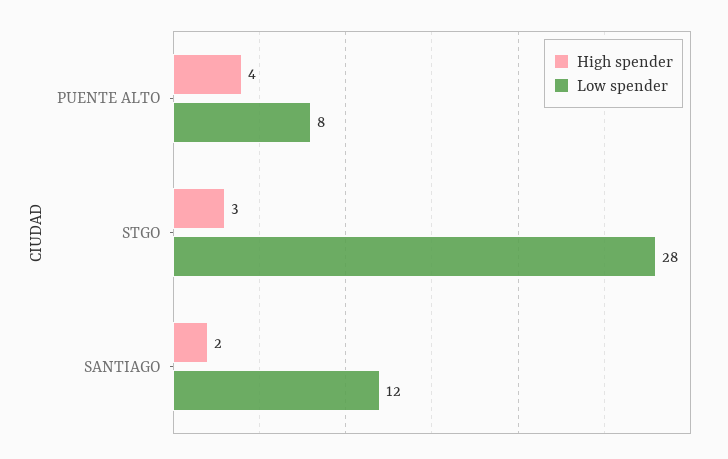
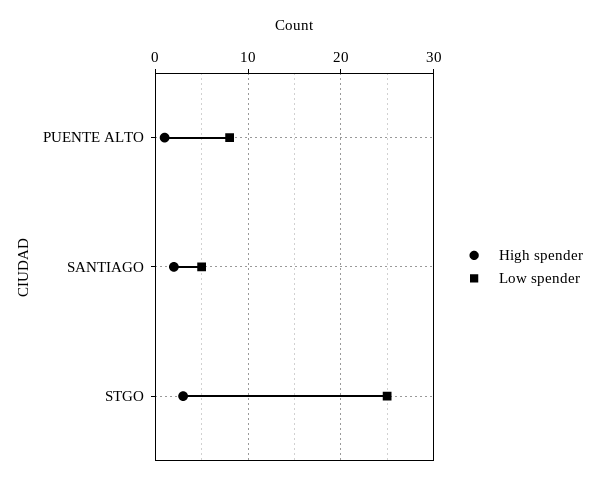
High spender, PUENTE ALTO: 4 -> 1
Low spender, STGO: 28 -> 25
Low spender, SANTIAGO: 12 -> 5

